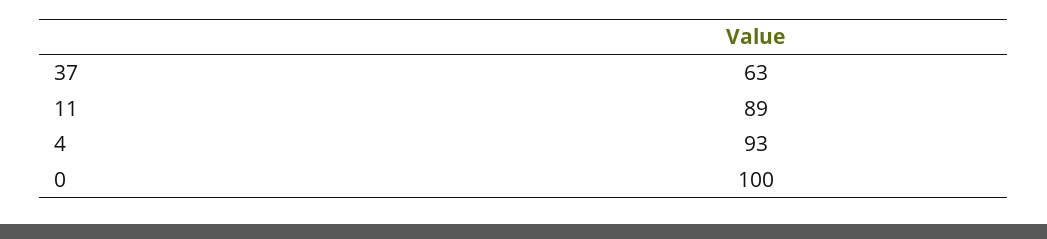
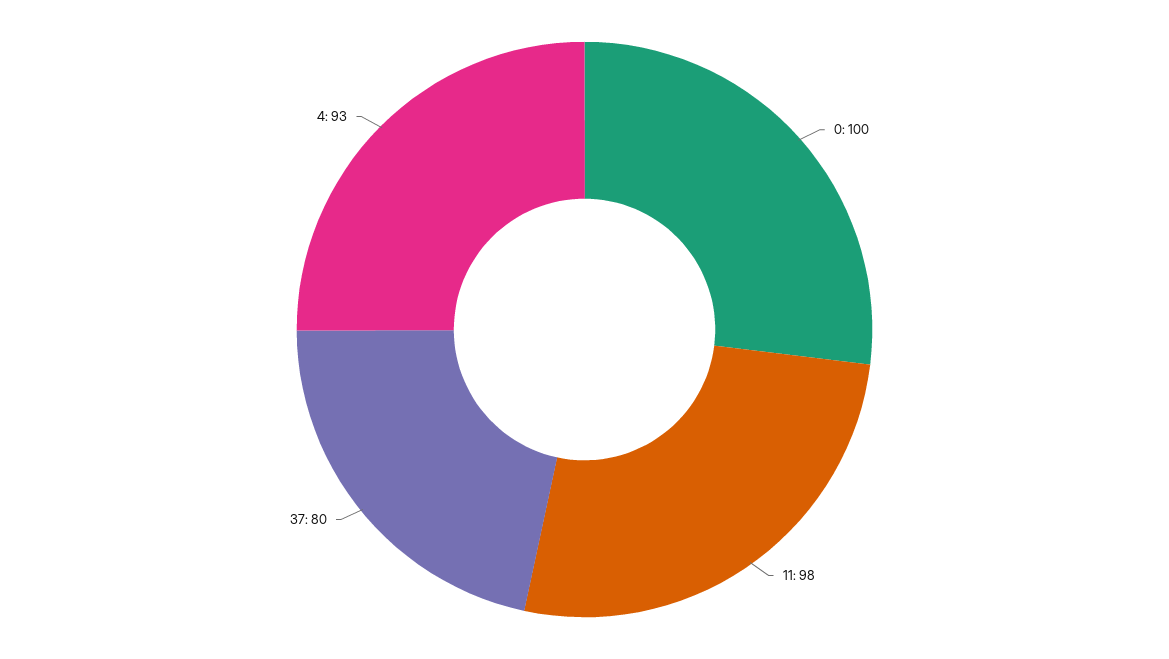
37: 63 -> 80
11: 89 -> 98

